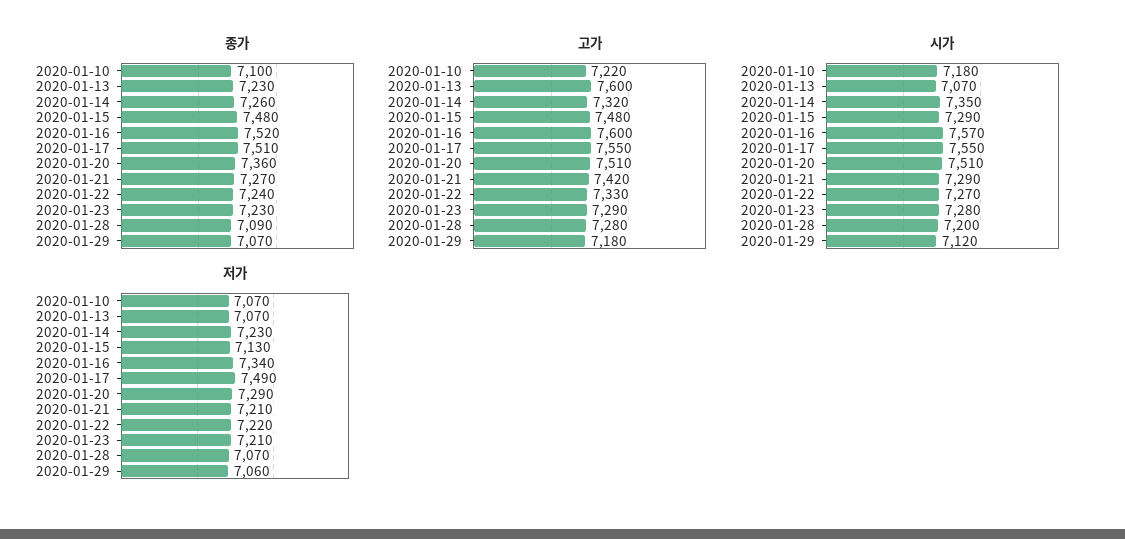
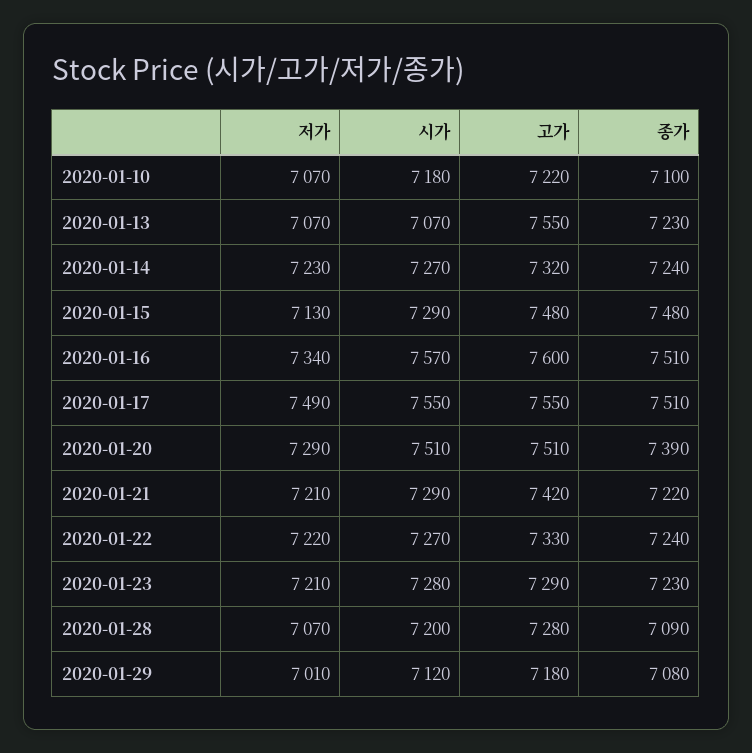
종가, 2020-01-14: 7260 -> 7240
종가, 2020-01-16: 7520 -> 7510
종가, 2020-01-20: 7360 -> 7390
종가, 2020-01-21: 7270 -> 7220
종가, 2020-01-29: 7070 -> 7080
고가, 2020-01-13: 7600 -> 7550
시가, 2020-01-14: 7350 -> 7270
저가, 2020-01-29: 7060 -> 7010

